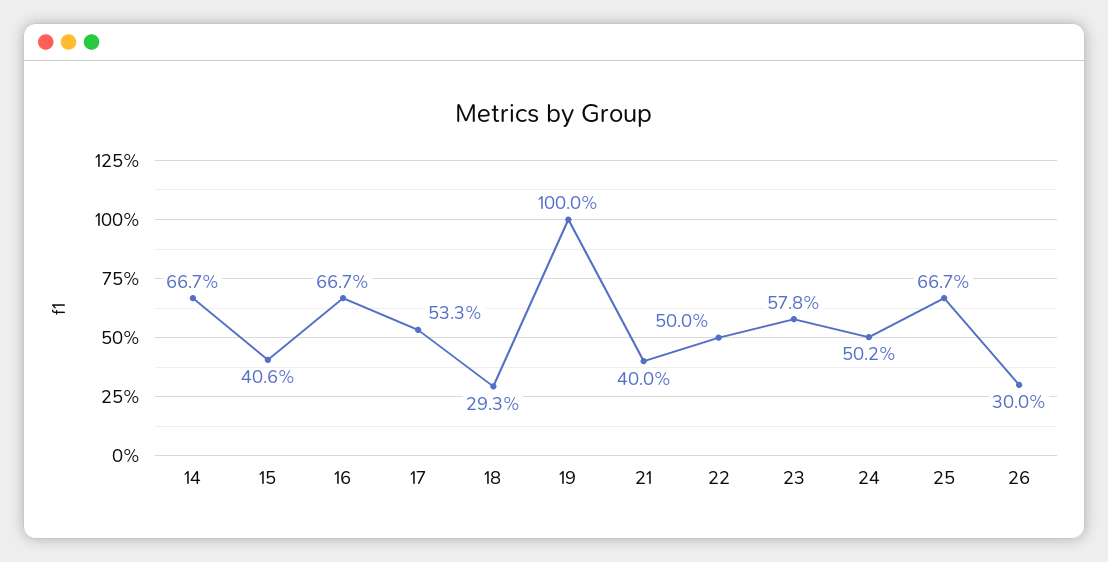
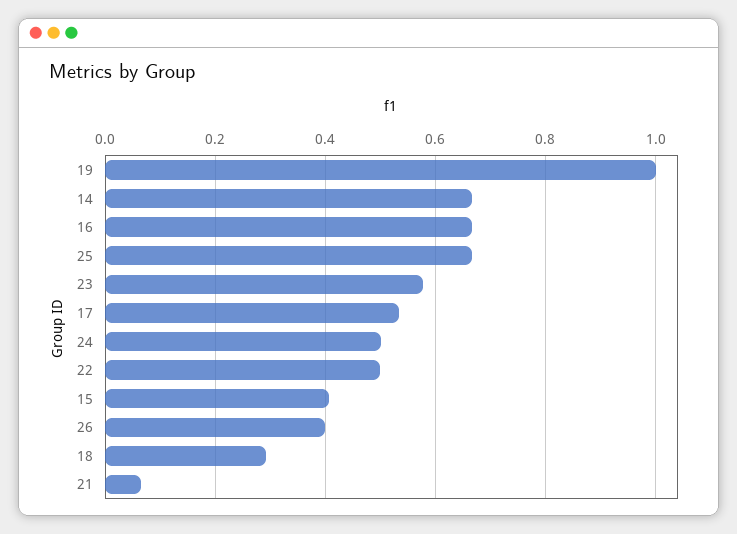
21: 0.4 -> 0.06
26: 0.3 -> 0.4

